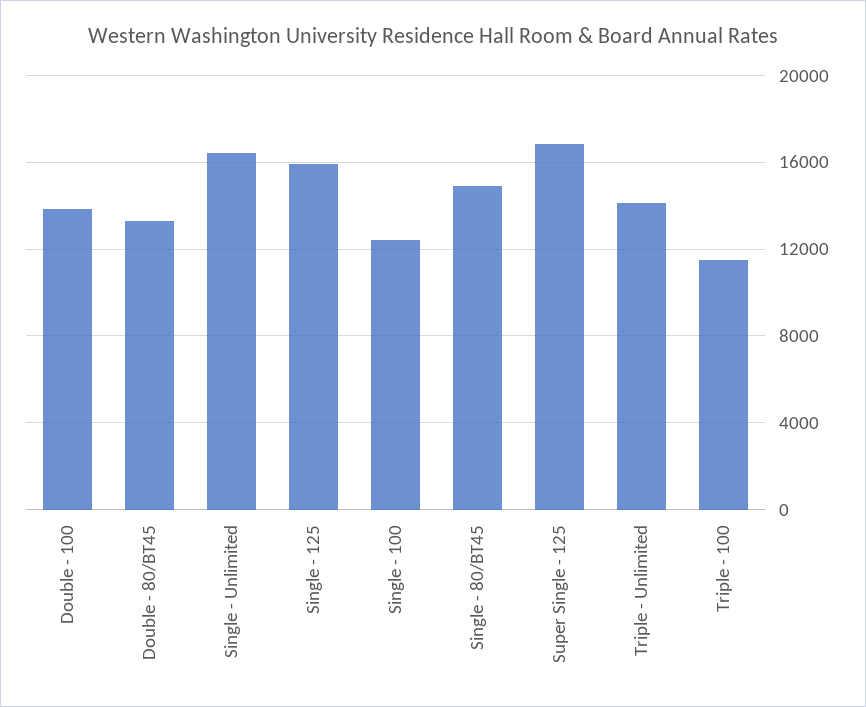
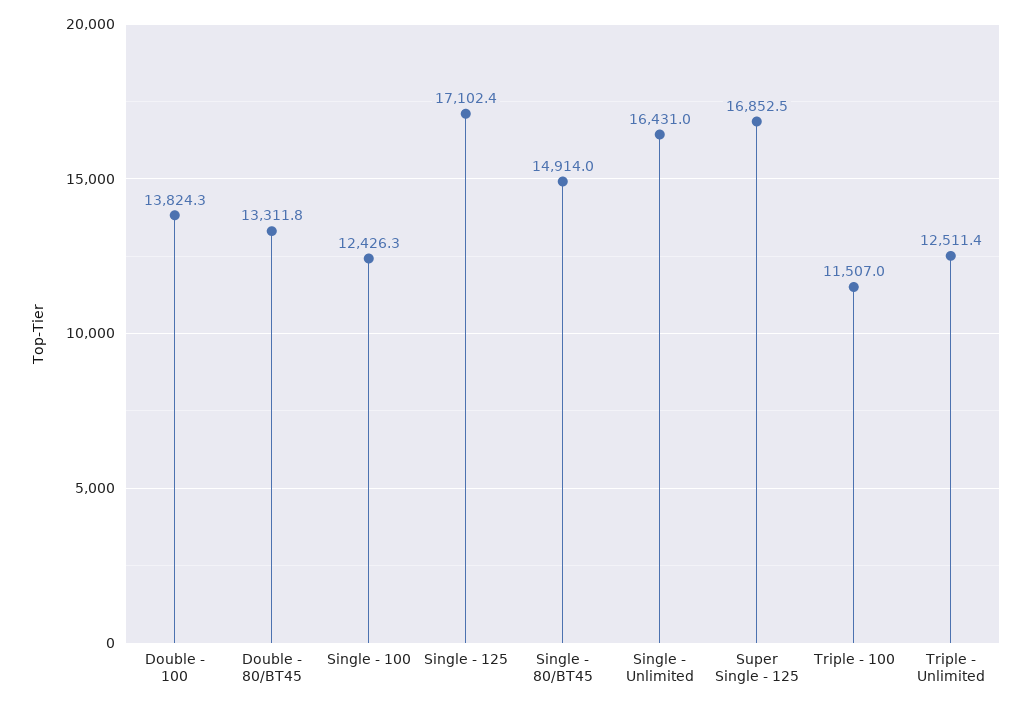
Single - 125: 16000 -> 17102.4
Triple - Unlimited: 14000 -> 12511.4

